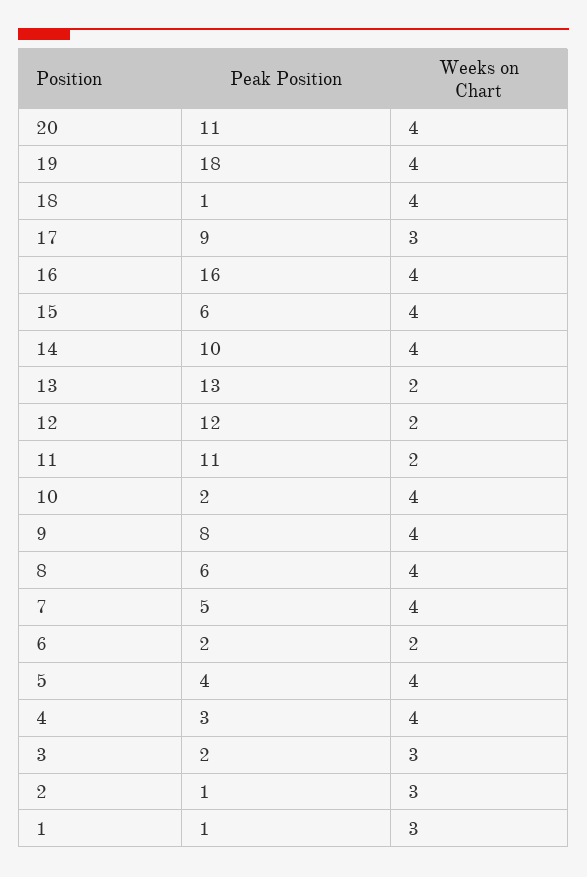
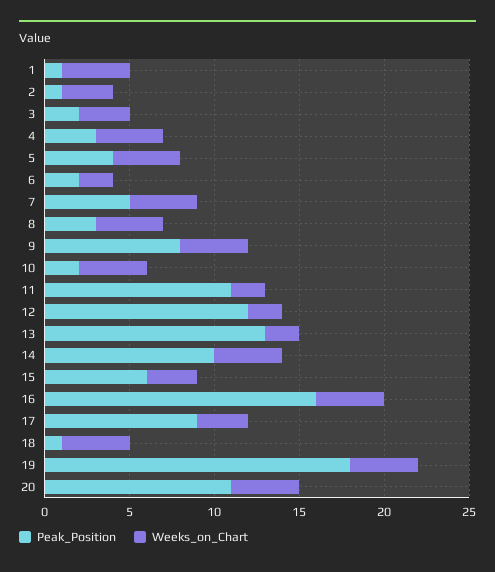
Weeks on Chart, 15: 4 -> 3
Peak Position, 8: 6 -> 3
Weeks on Chart, 1: 3 -> 4

